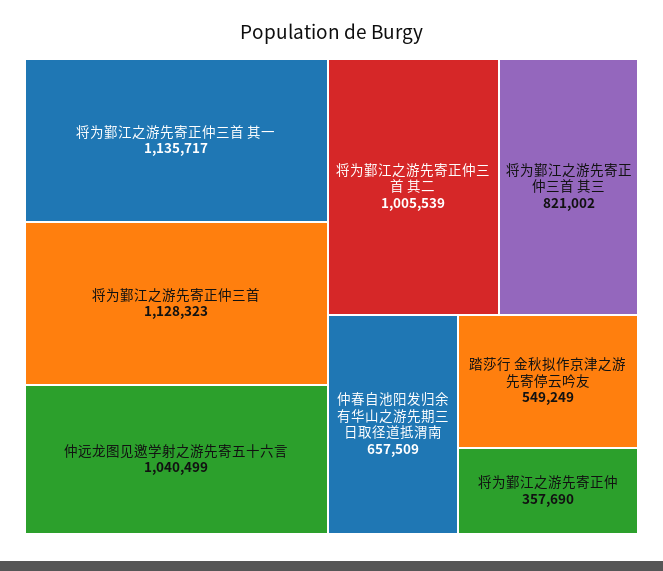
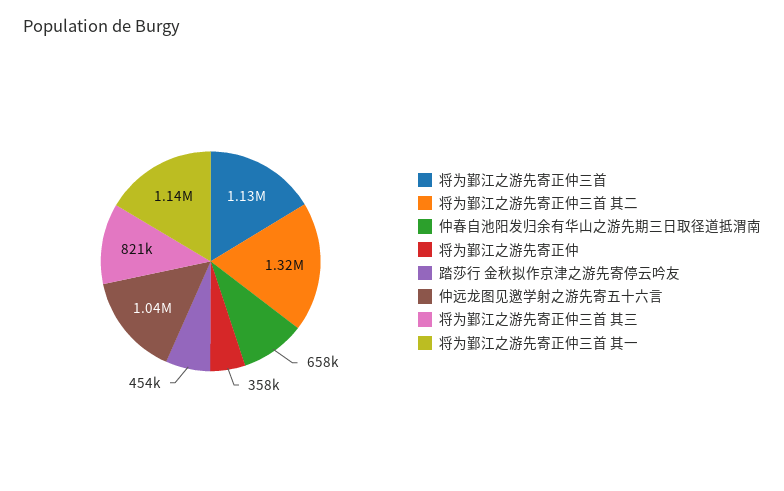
将为鄞江之游先寄正仲三首 其二: 1005539 -> 1320000
踏莎行 金秋拟作京津之游先寄停云吟友: 549249 -> 454000

